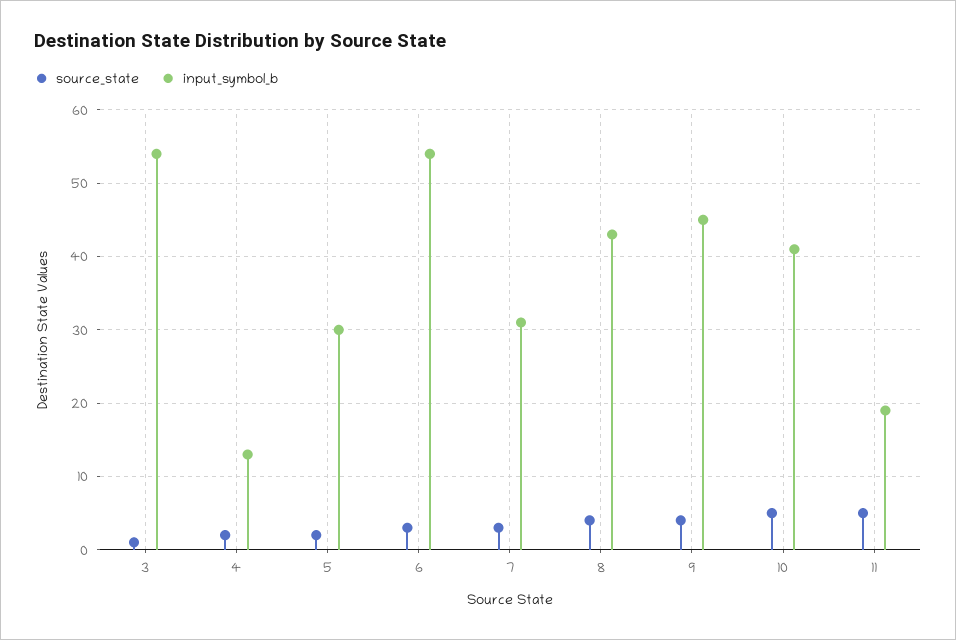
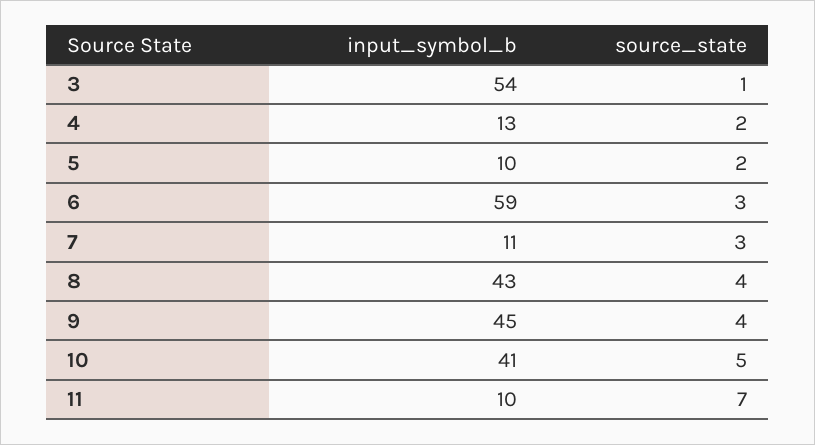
input_symbol_b, 5: 30 -> 10
input_symbol_b, 6: 54 -> 59
input_symbol_b, 7: 31 -> 11
source_state, 11: 5 -> 7
input_symbol_b, 11: 19 -> 10

